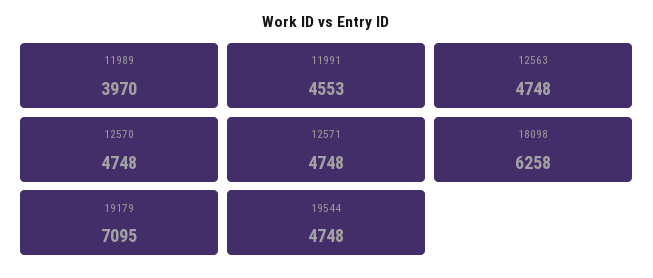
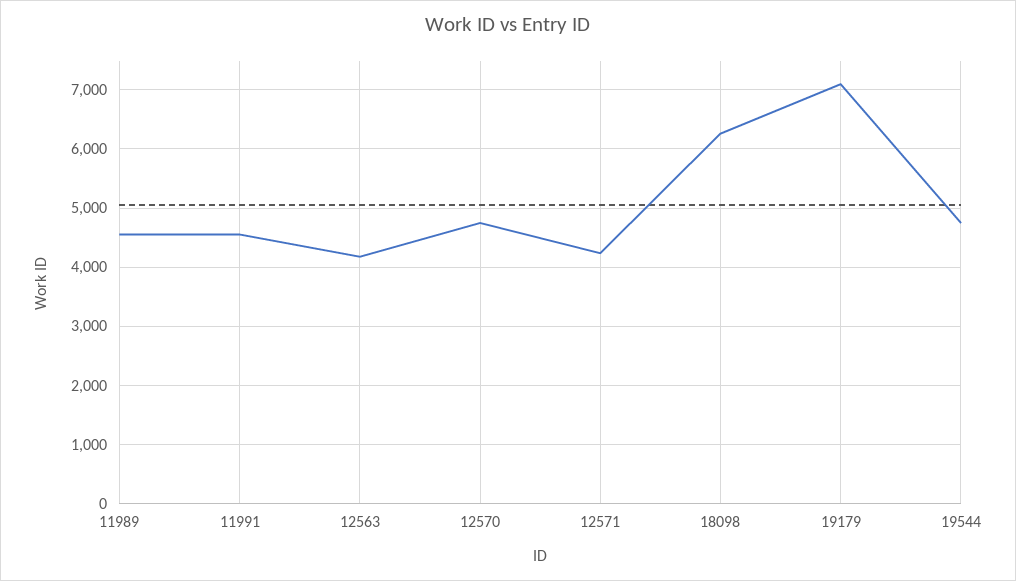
11989: 3970 -> 4600
12563: 4748 -> 4200
12571: 4748 -> 4200

